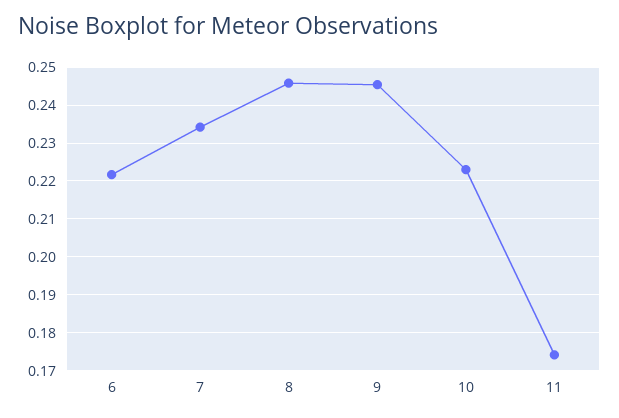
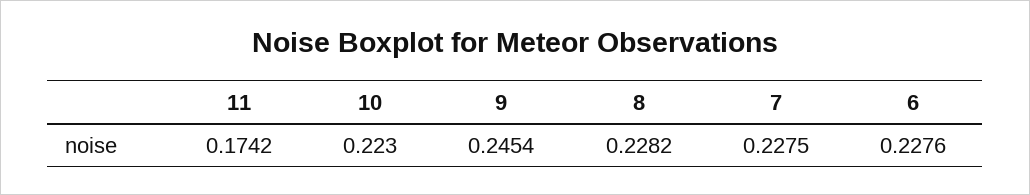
6: 0.222 -> 0.2276
7: 0.234 -> 0.2275
8: 0.246 -> 0.2282

